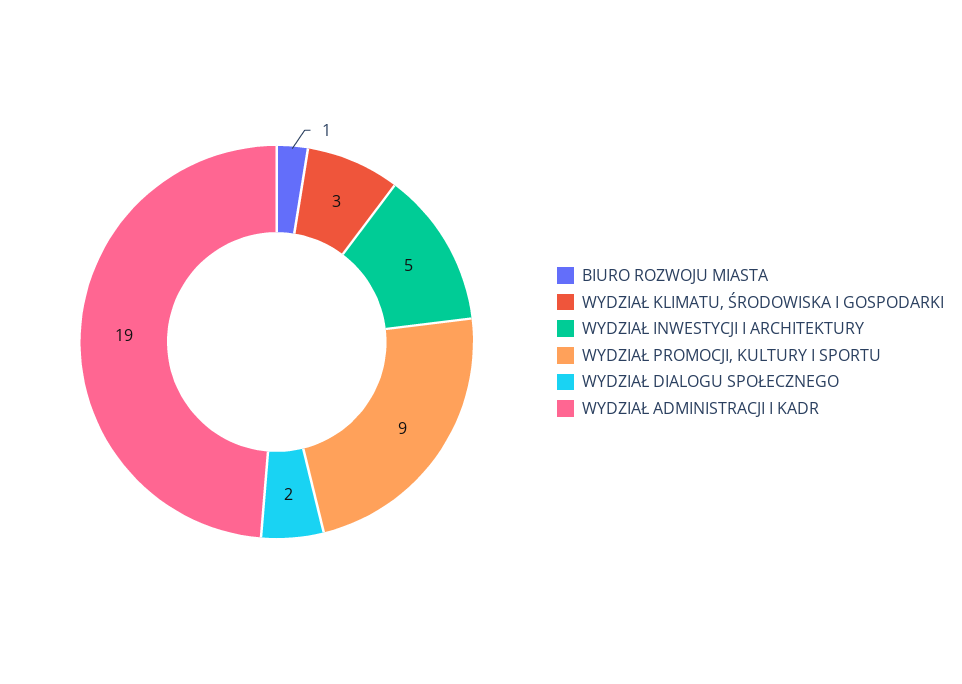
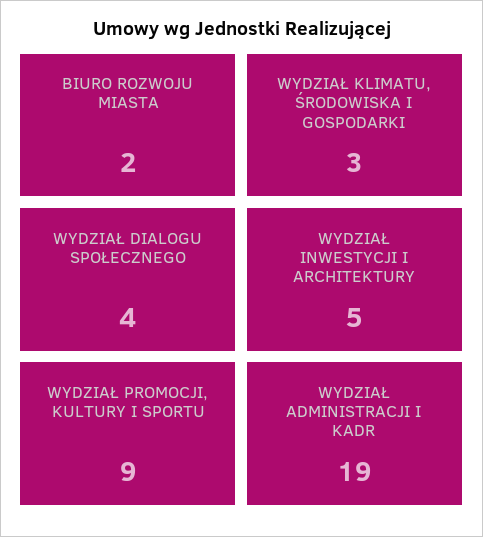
BIURO ROZWOJU MIASTA: 1 -> 2
WYDZIAŁ DIALOGU SPOŁECZNEGO: 2 -> 4

